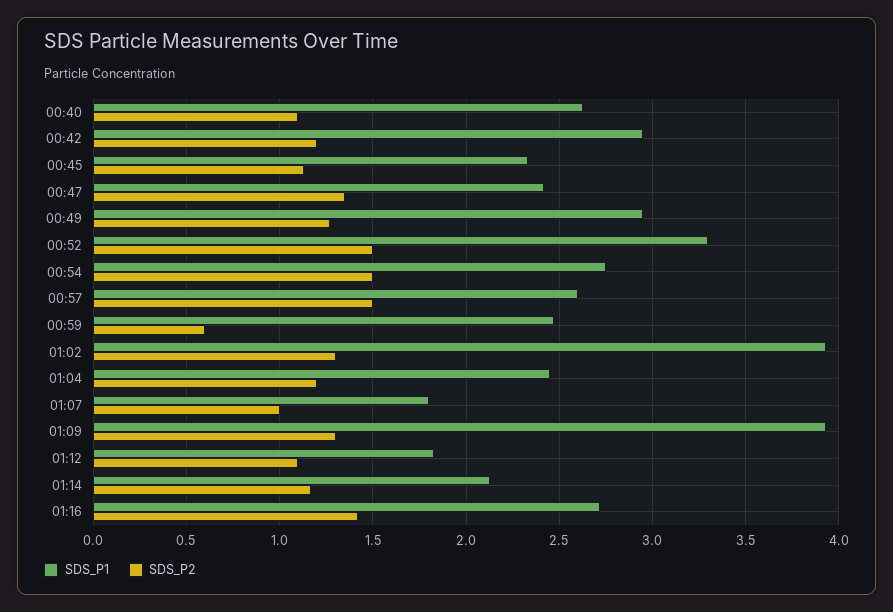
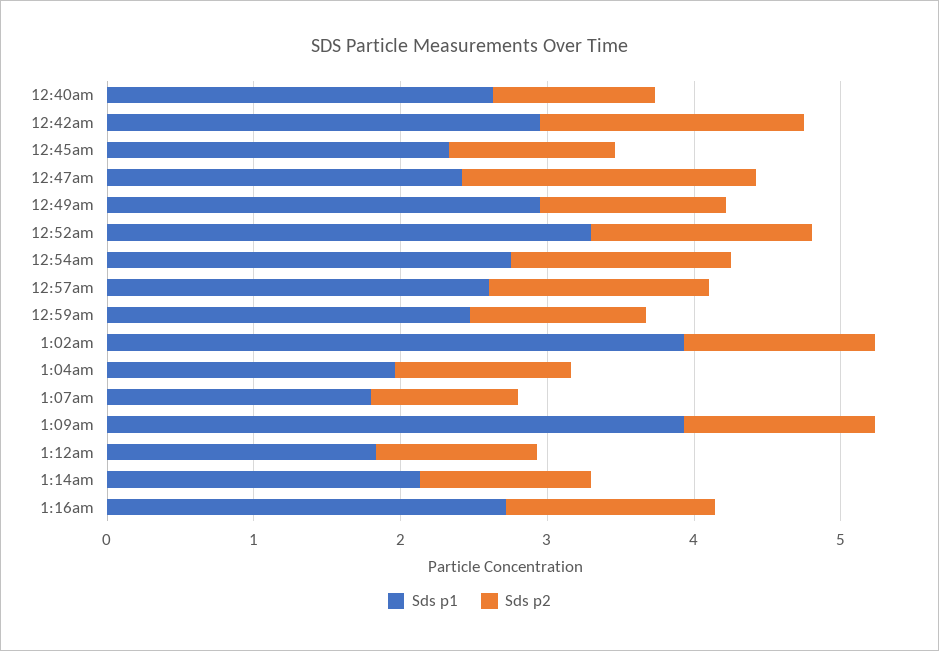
SDS_P2, 00:42: 1.2 -> 1.8
SDS_P2, 00:47: 1.35 -> 2
SDS_P2, 00:59: 0.6 -> 1.2
SDS_P1, 01:04: 2.45 -> 2

